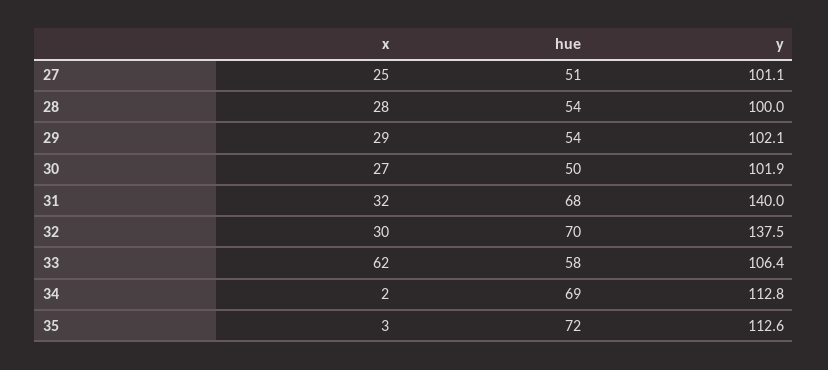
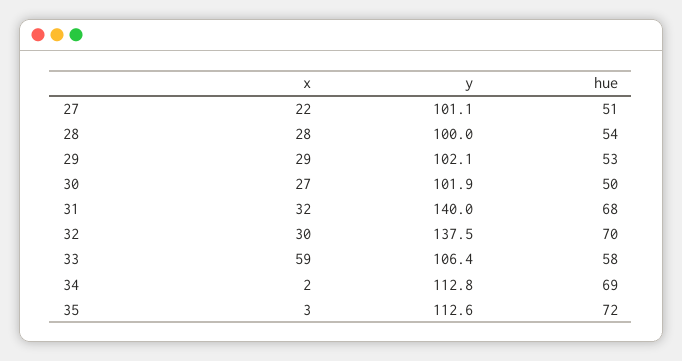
x, 27: 25 -> 22
hue, 29: 54 -> 53
x, 33: 62 -> 59

